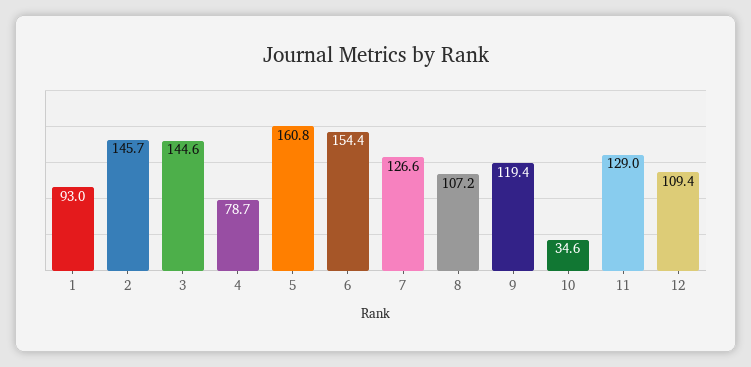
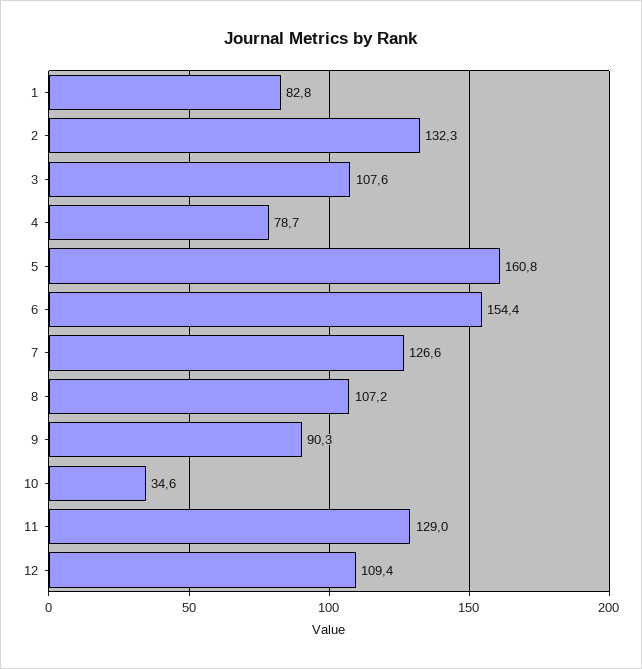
1: 93 -> 82.8
2: 145.7 -> 132.3
3: 144.6 -> 107.6
9: 119.4 -> 90.3

